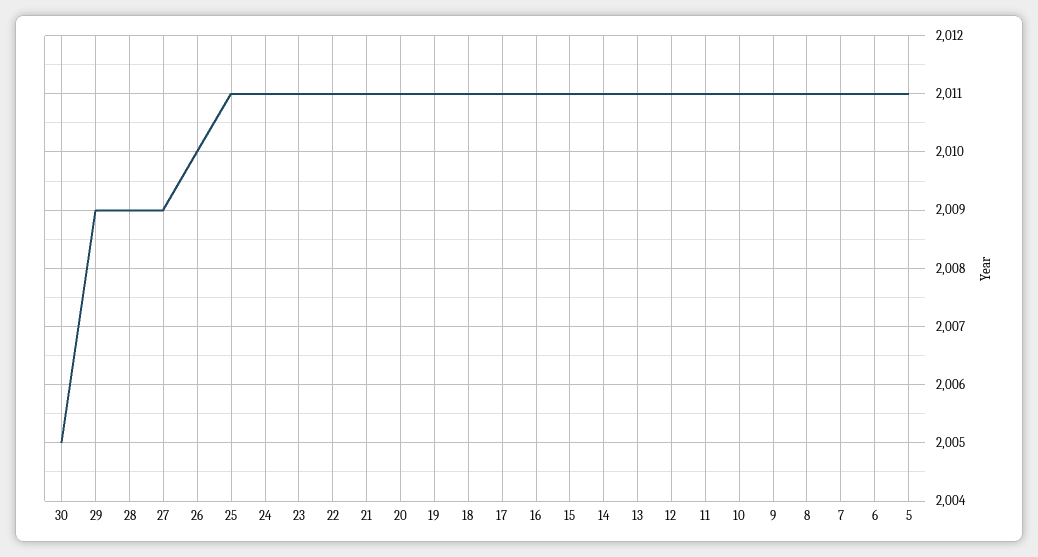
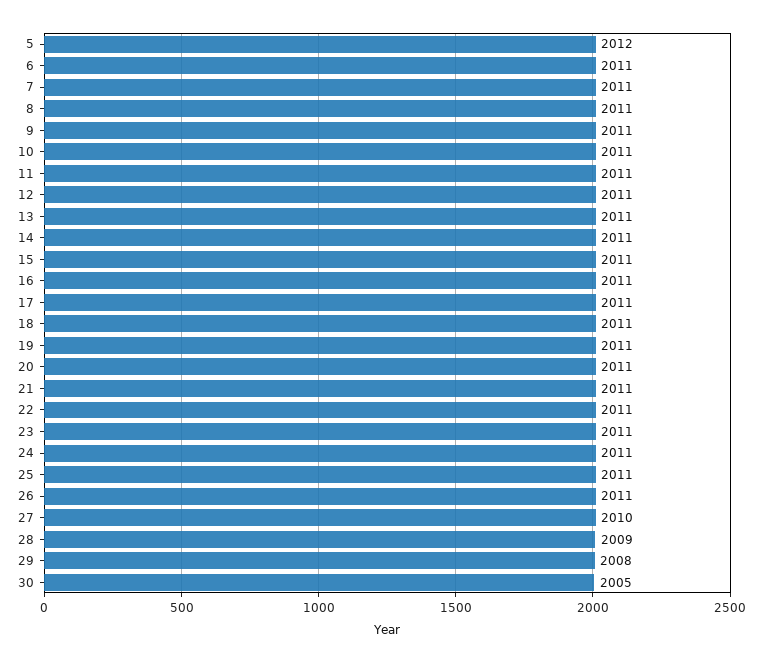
29: 2009 -> 2008
27: 2009 -> 2010
26: 2010 -> 2011
5: 2011 -> 2012

